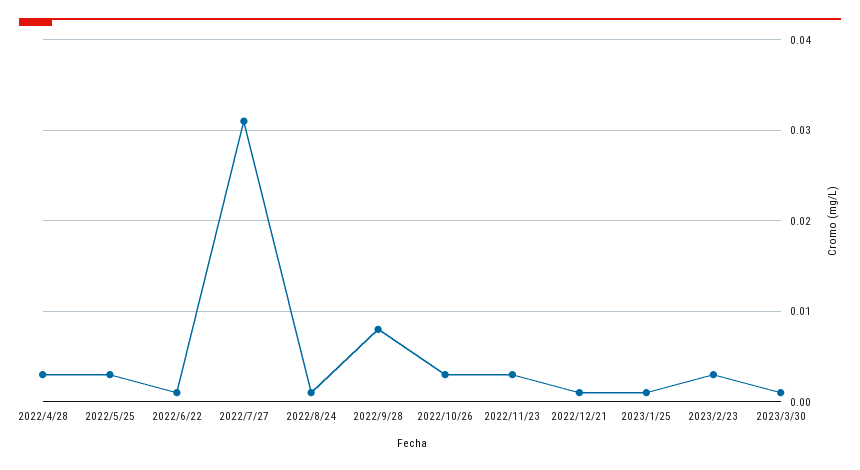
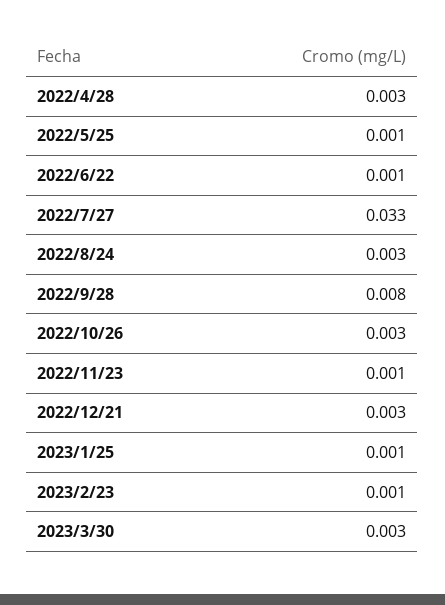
2022/5/25: 0.003 -> 0.001
2022/7/27: 0.031 -> 0.033
2022/8/24: 0.001 -> 0.003
2022/11/23: 0.003 -> 0.001
2022/12/21: 0.001 -> 0.003
2023/2/23: 0.003 -> 0.001
2023/3/30: 0.001 -> 0.003

